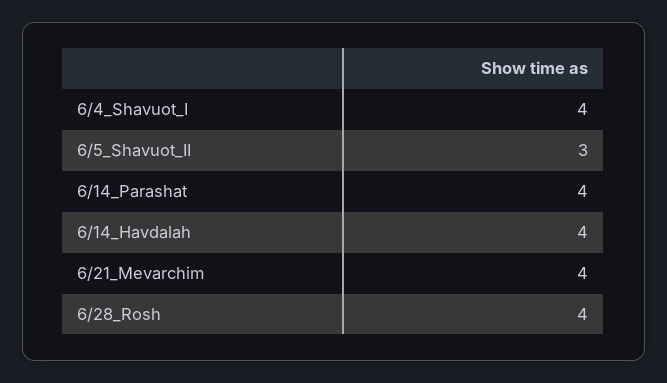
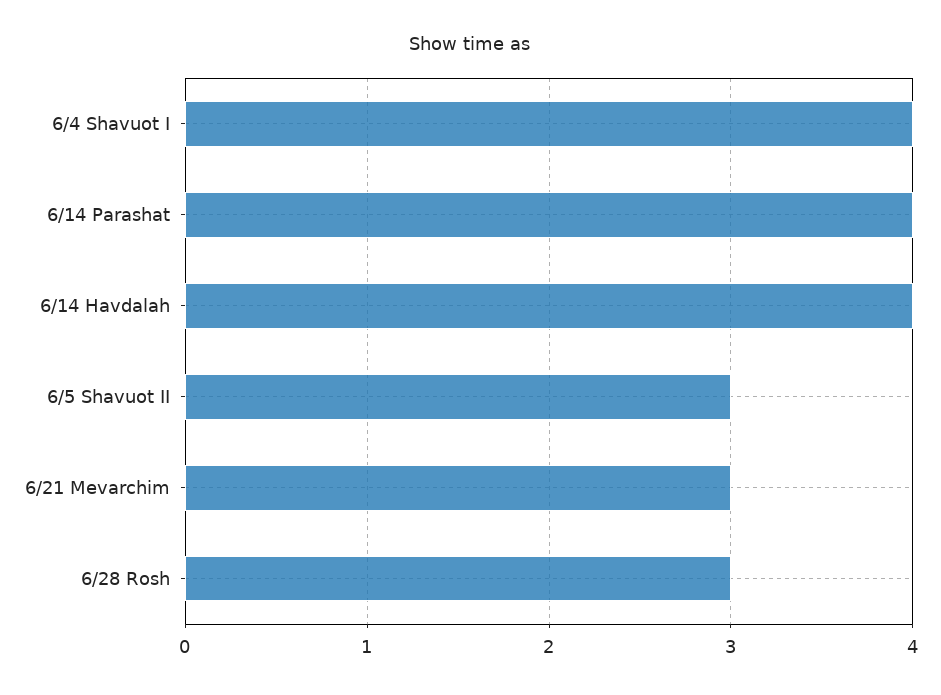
6/21_Mevarchim: 4 -> 3
6/28_Rosh: 4 -> 3

